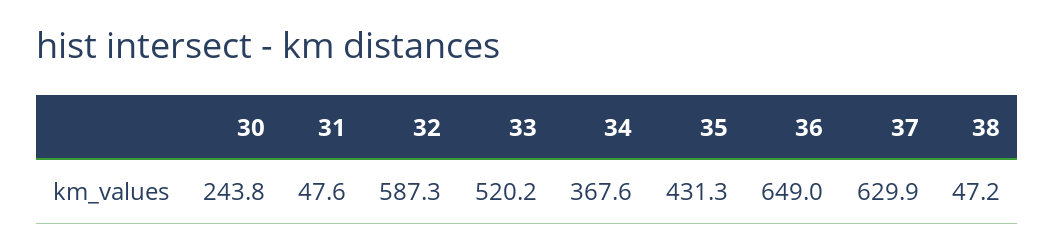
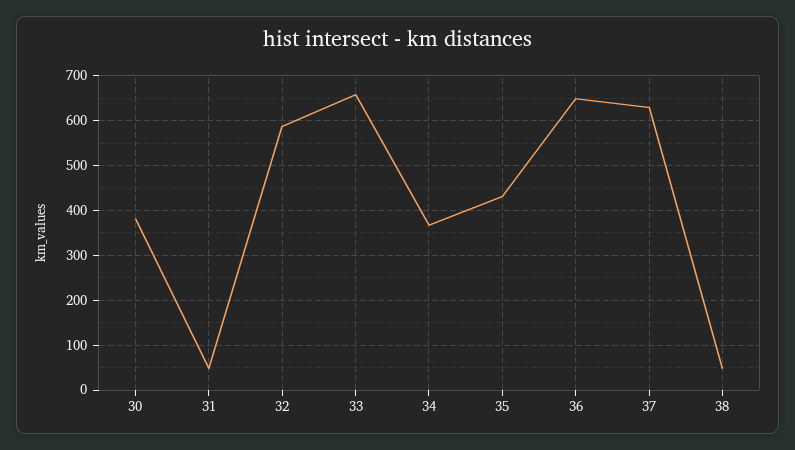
30: 243.8 -> 380
33: 520.2 -> 660

